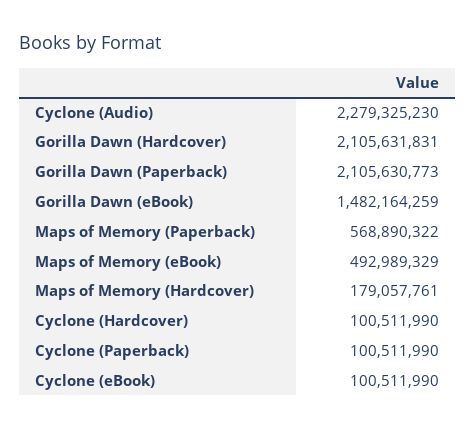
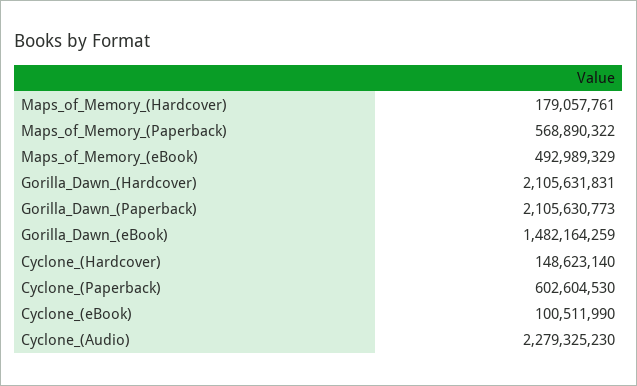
Cyclone (Hardcover): 100511990 -> 148623140
Cyclone (Paperback): 100511990 -> 602604530

